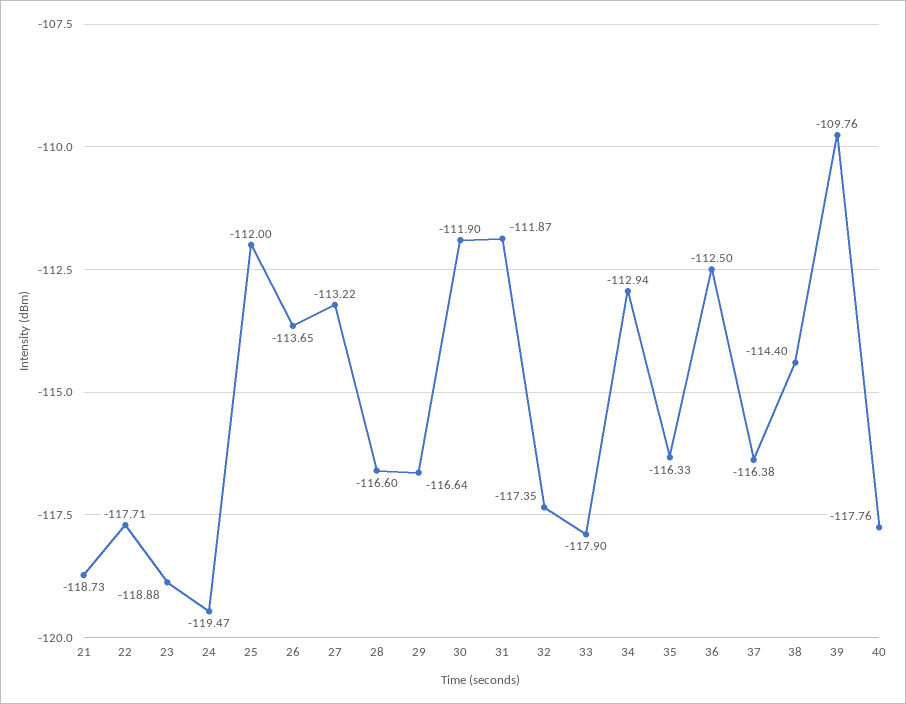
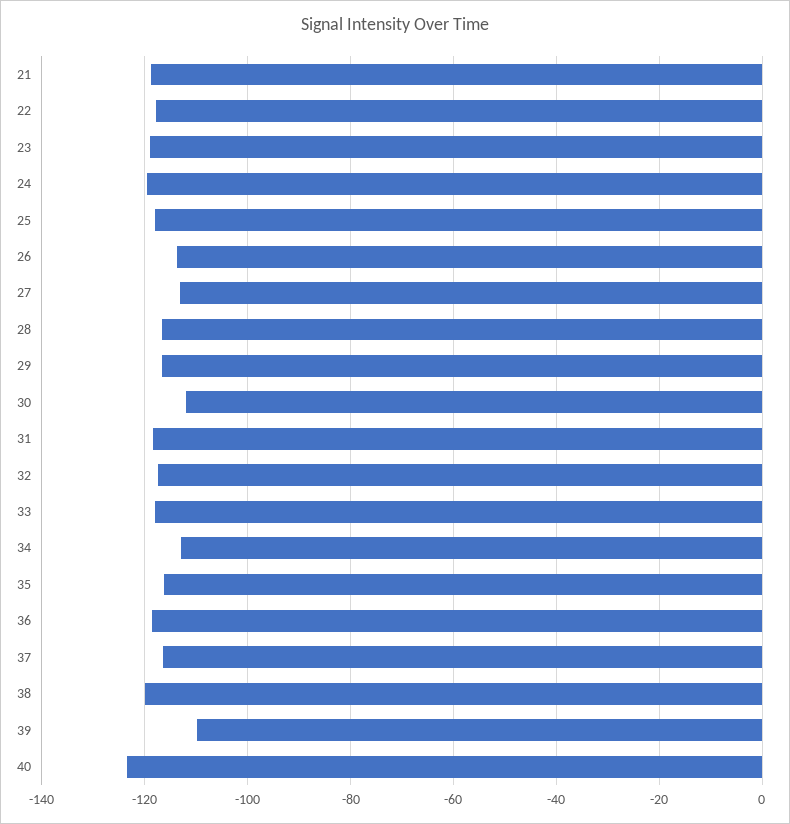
25: -112 -> -118
31: -111.87 -> -118
36: -112.5 -> -118
38: -114.4 -> -120
40: -117.76 -> -124

